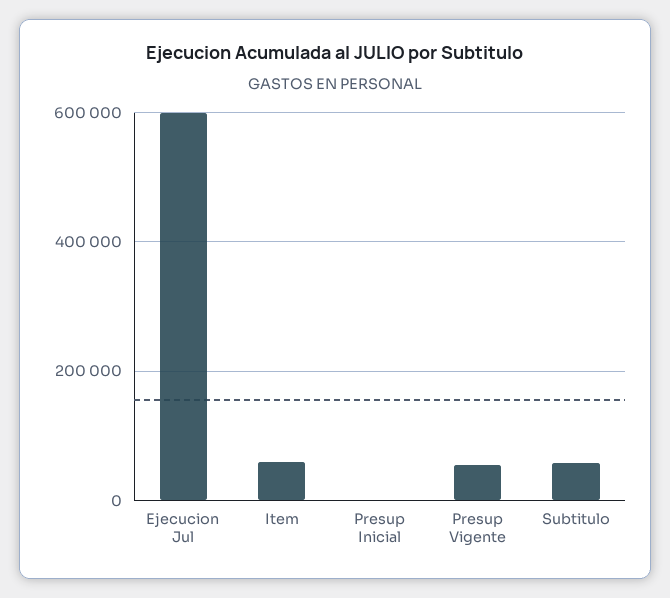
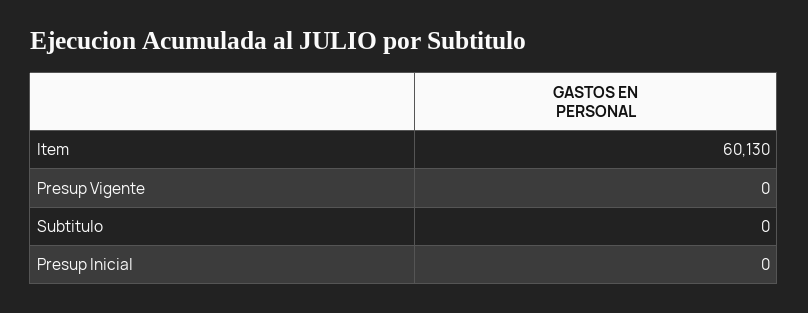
Ejecucion Jul: 600000 -> none
Presup Vigente: 60000 -> 0
Subtitulo: 60000 -> 0

